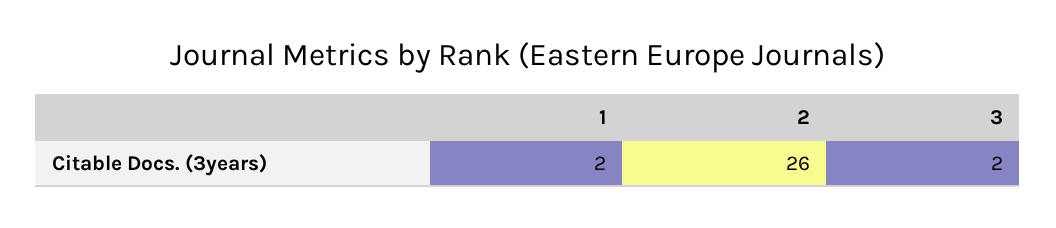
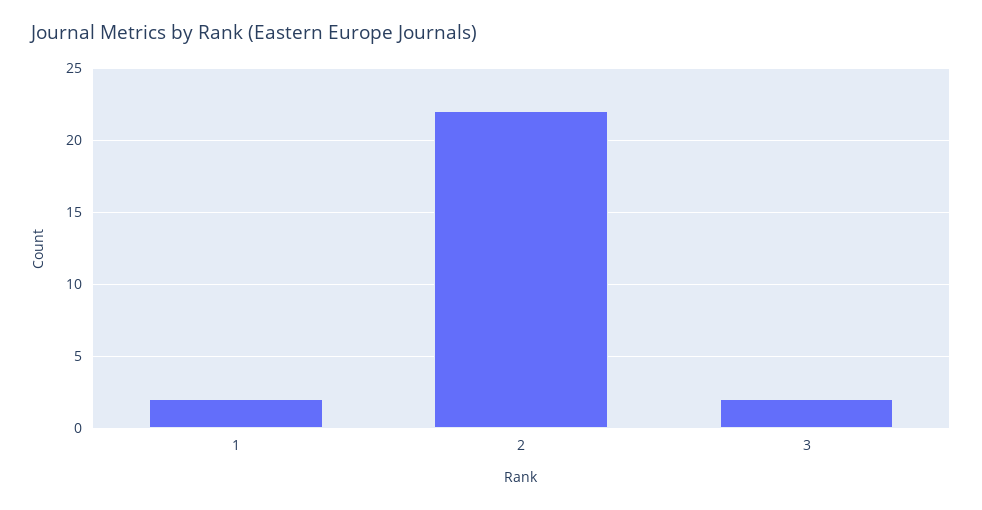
2: 26 -> 22

